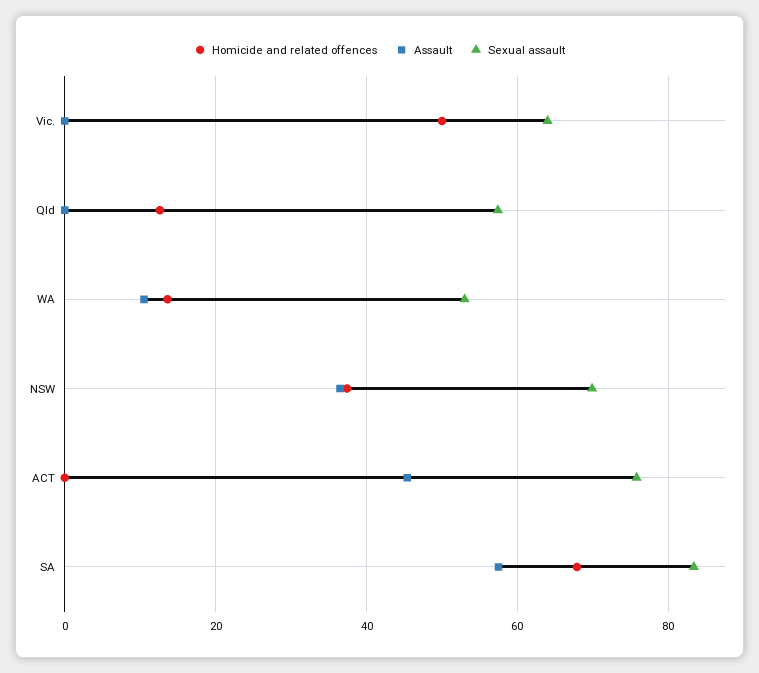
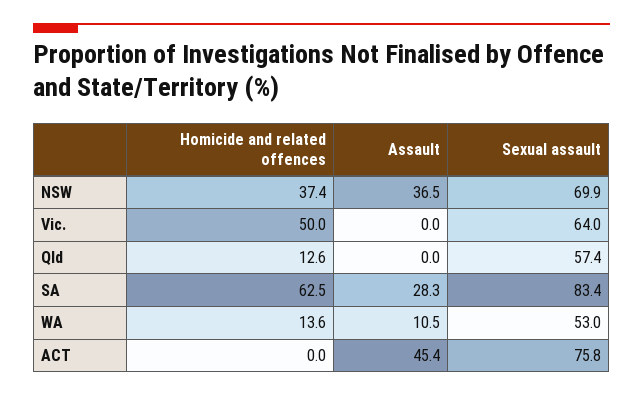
Homicide and related offences, SA: 68 -> 62.5
Assault, SA: 58 -> 28.3

